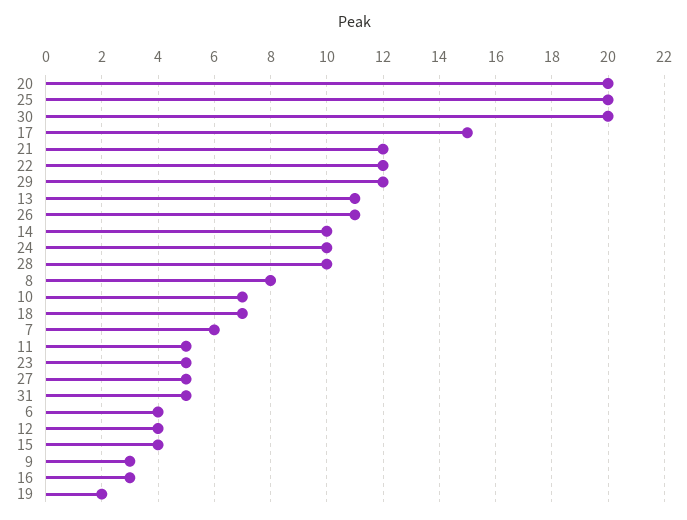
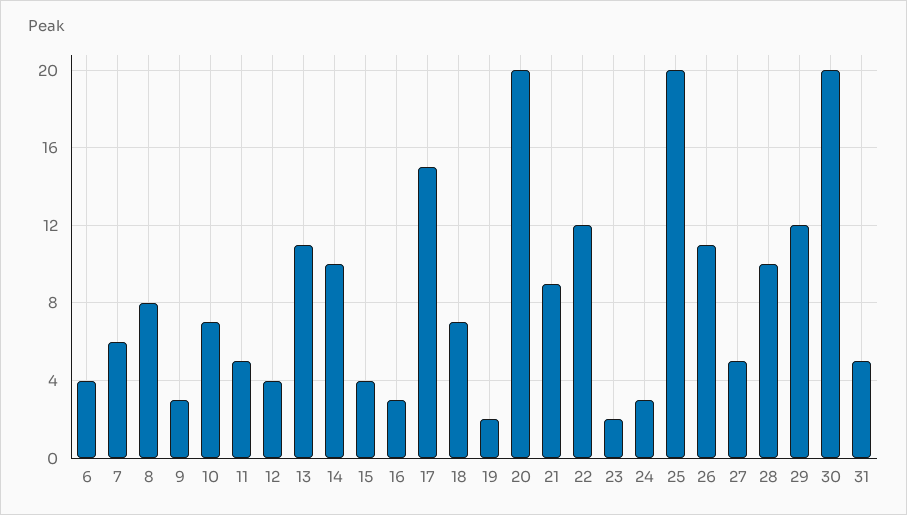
21: 12 -> 9
24: 10 -> 3
23: 5 -> 2

